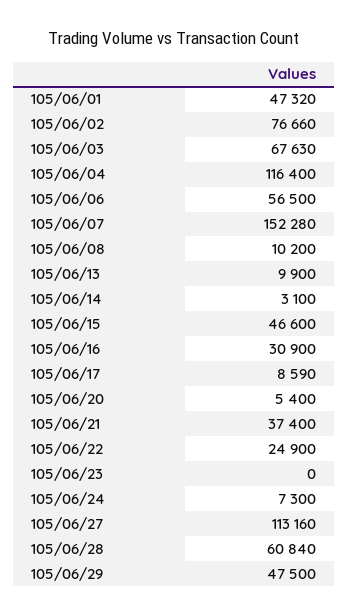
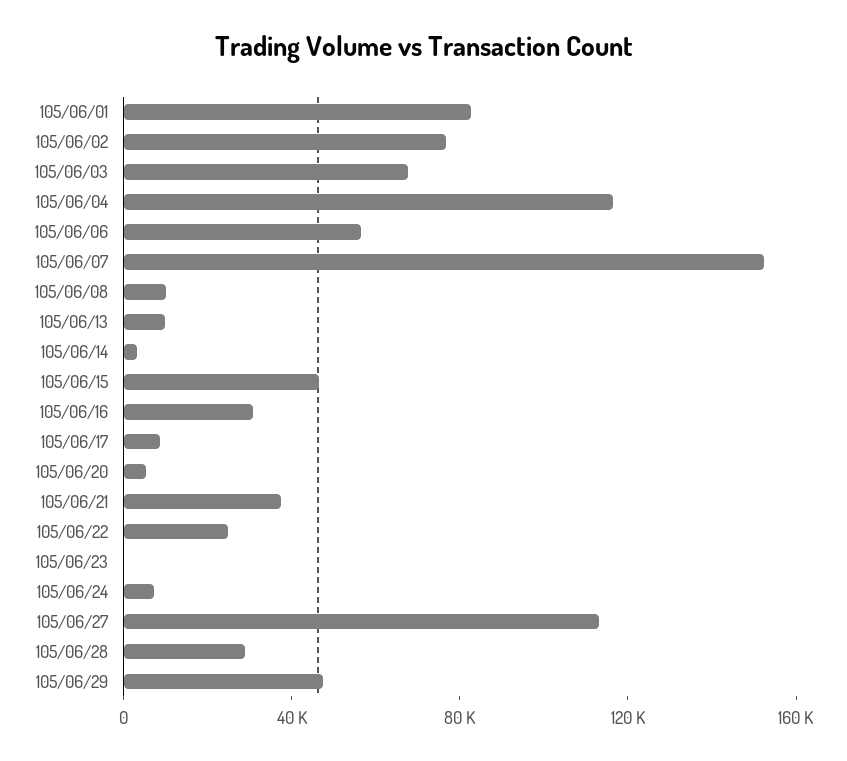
105/06/01: 47320 -> 80000
105/06/28: 60840 -> 30000

